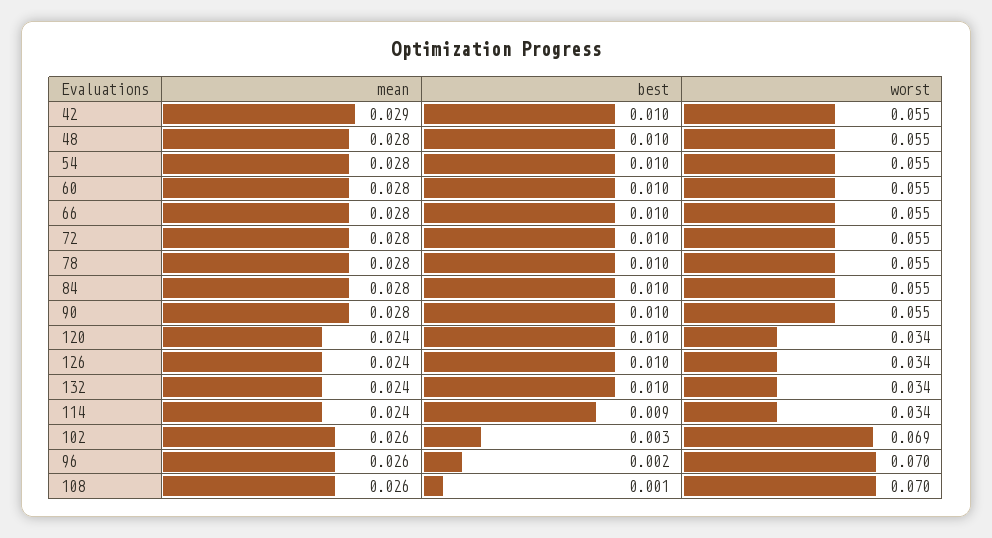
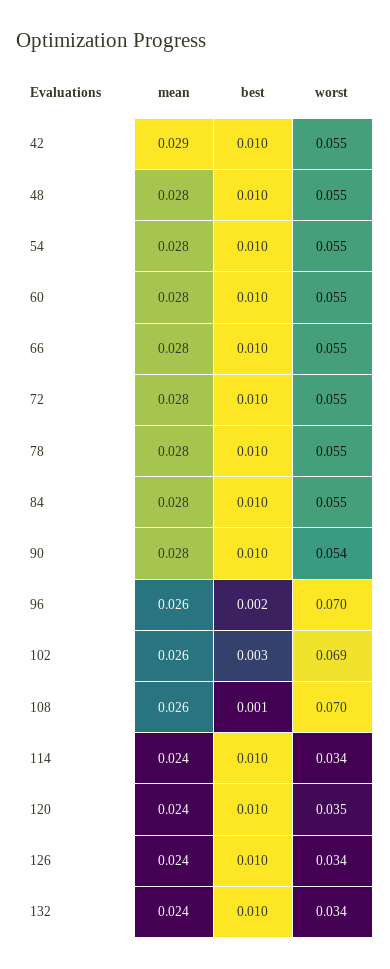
worst, 90: 0.055 -> 0.054
worst, 120: 0.034 -> 0.035
best, 114: 0.009 -> 0.01

